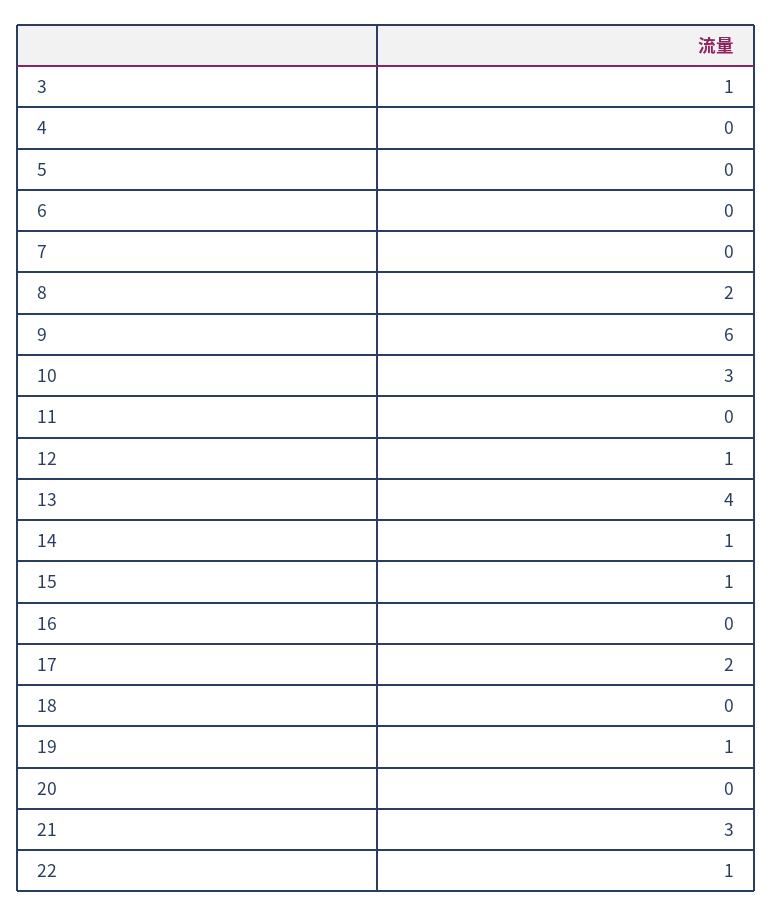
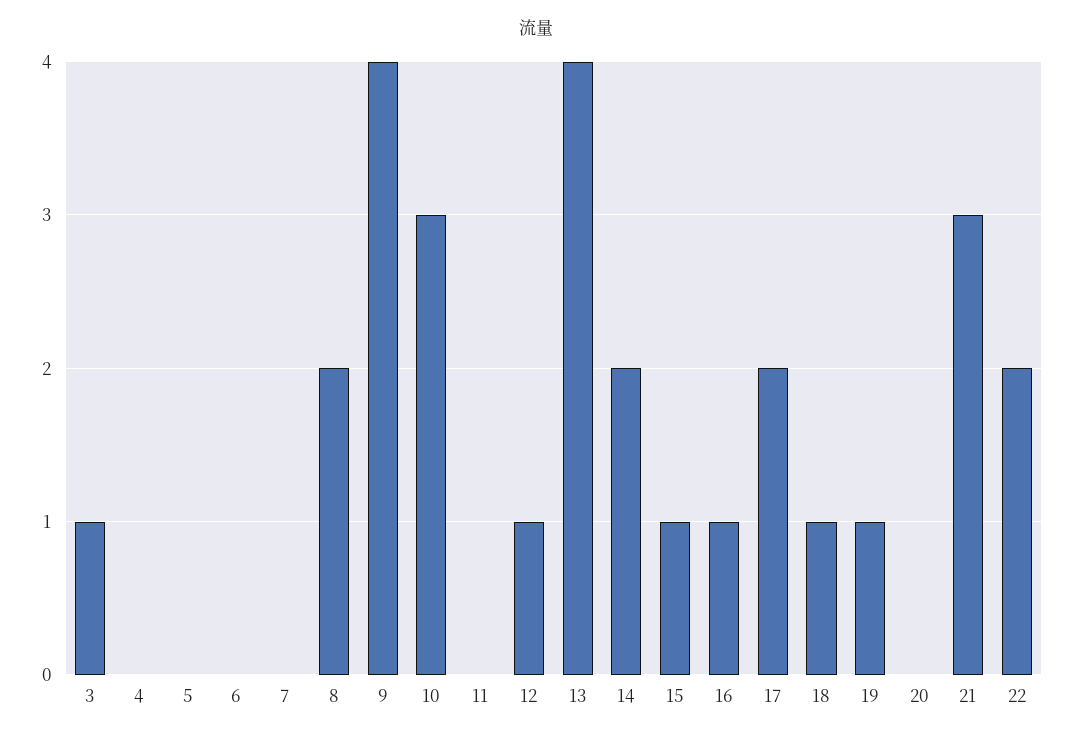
9: 6 -> 4
14: 1 -> 2
16: 0 -> 1
18: 0 -> 1
22: 1 -> 2

